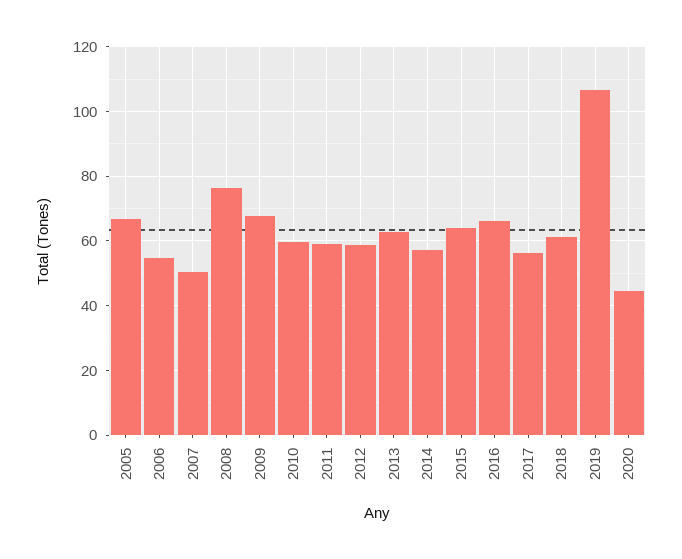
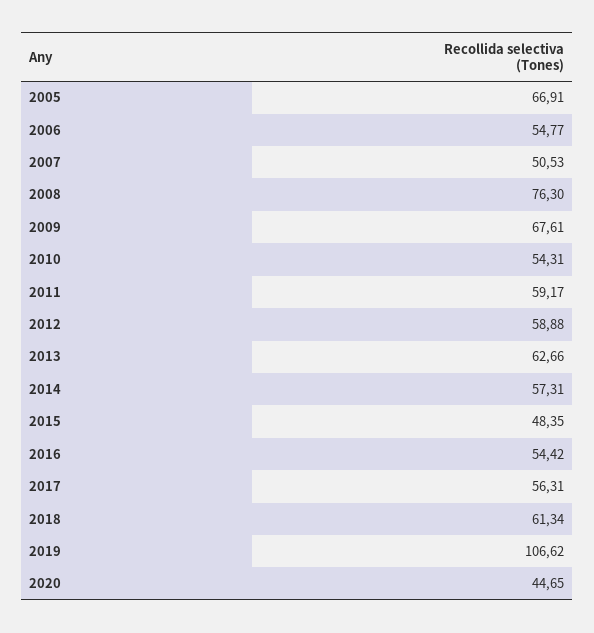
2010: 60 -> 54.31
2015: 64 -> 48.35
2016: 66 -> 54.42

